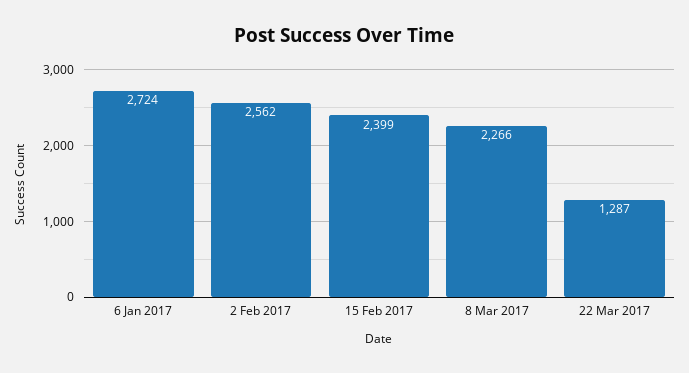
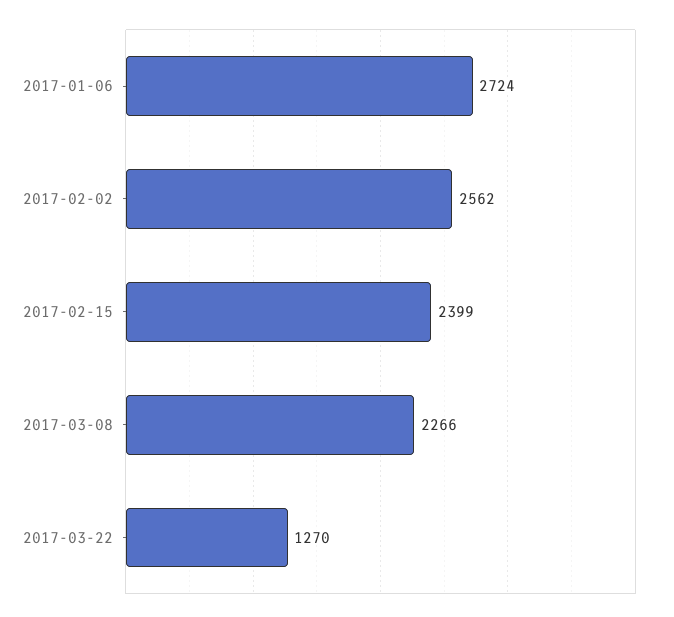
22 Mar 2017: 1287 -> 1270

